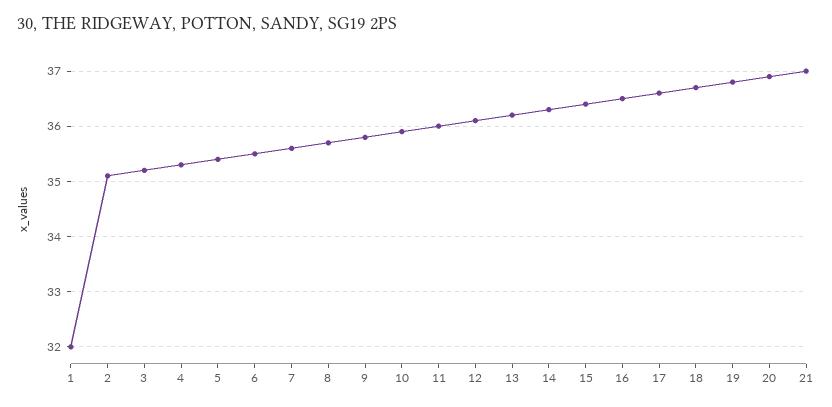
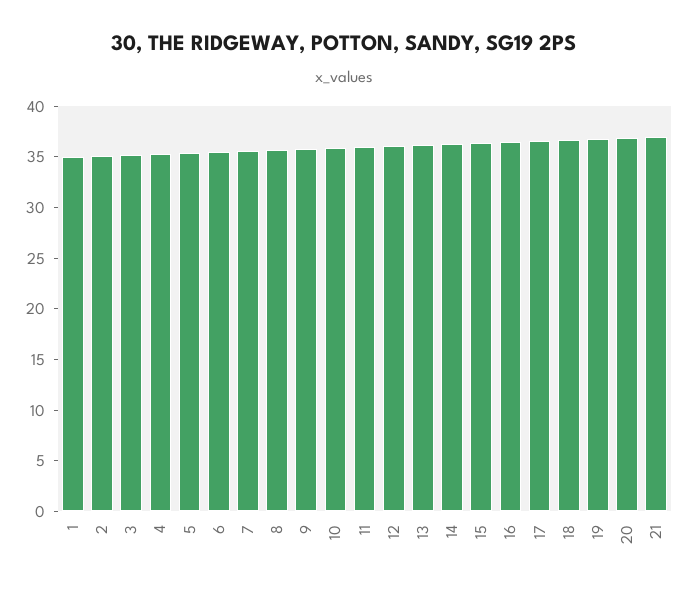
1: 32 -> 35

